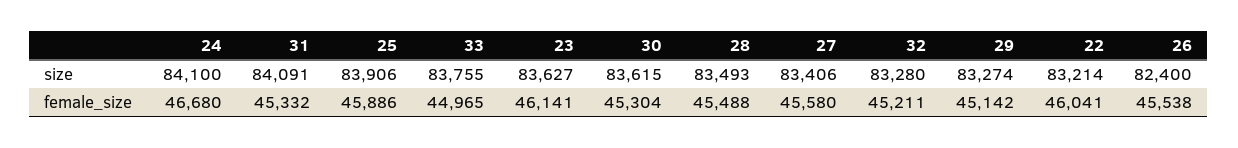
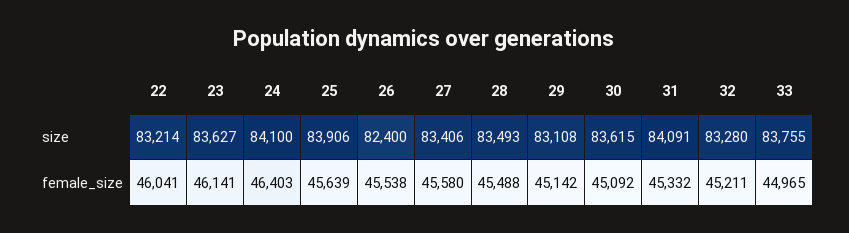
29, size: 83274 -> 83108
24, female_size: 46680 -> 46403
25, female_size: 45886 -> 45639
30, female_size: 45304 -> 45092

